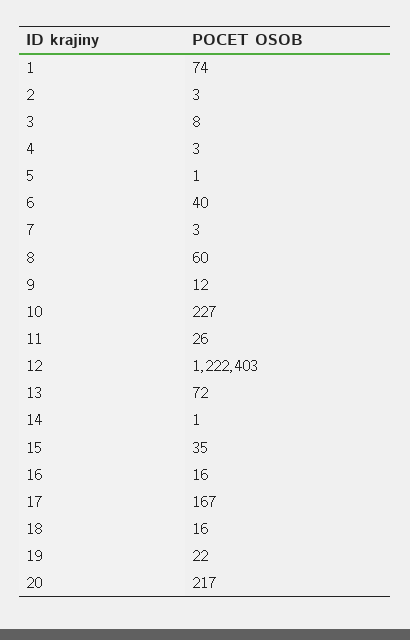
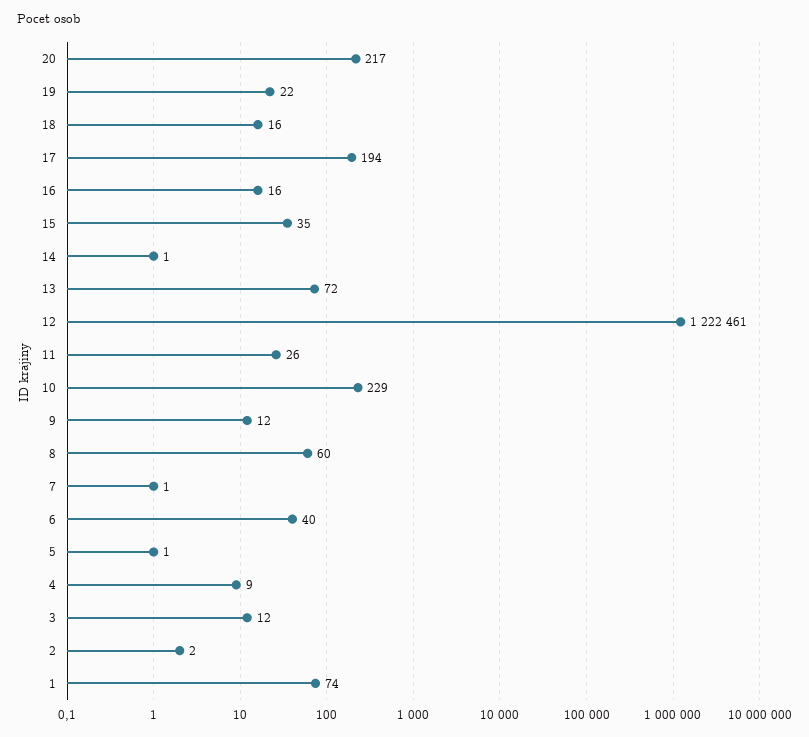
2: 3 -> 2
3: 8 -> 12
4: 3 -> 9
7: 3 -> 1
10: 227 -> 229
12: 1222403 -> 1222461
17: 167 -> 194

